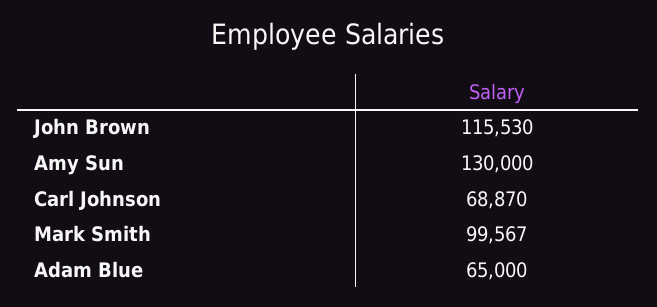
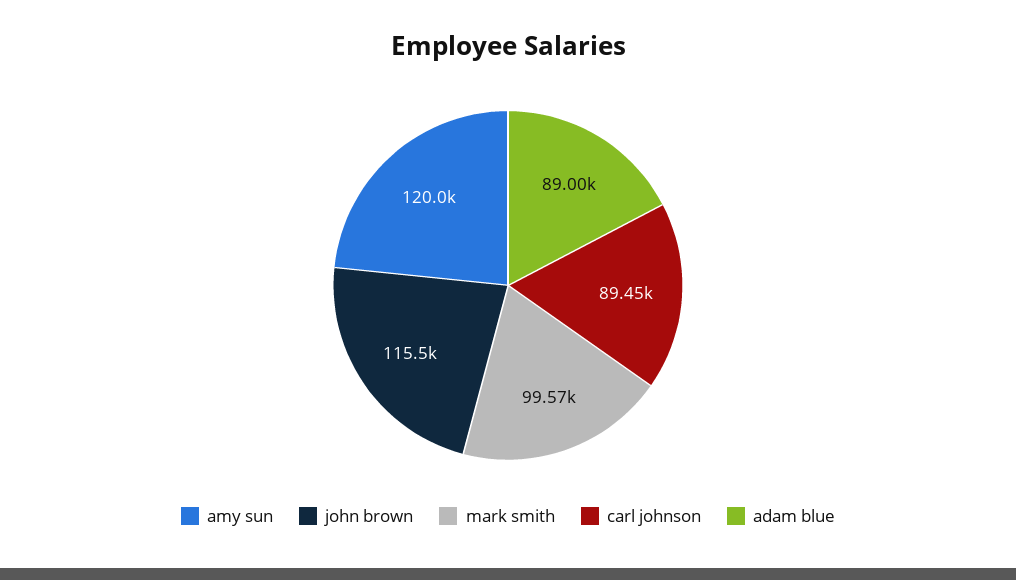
Amy Sun: 130000 -> 120000
Carl Johnson: 68870 -> 89450
Adam Blue: 65000 -> 89000

